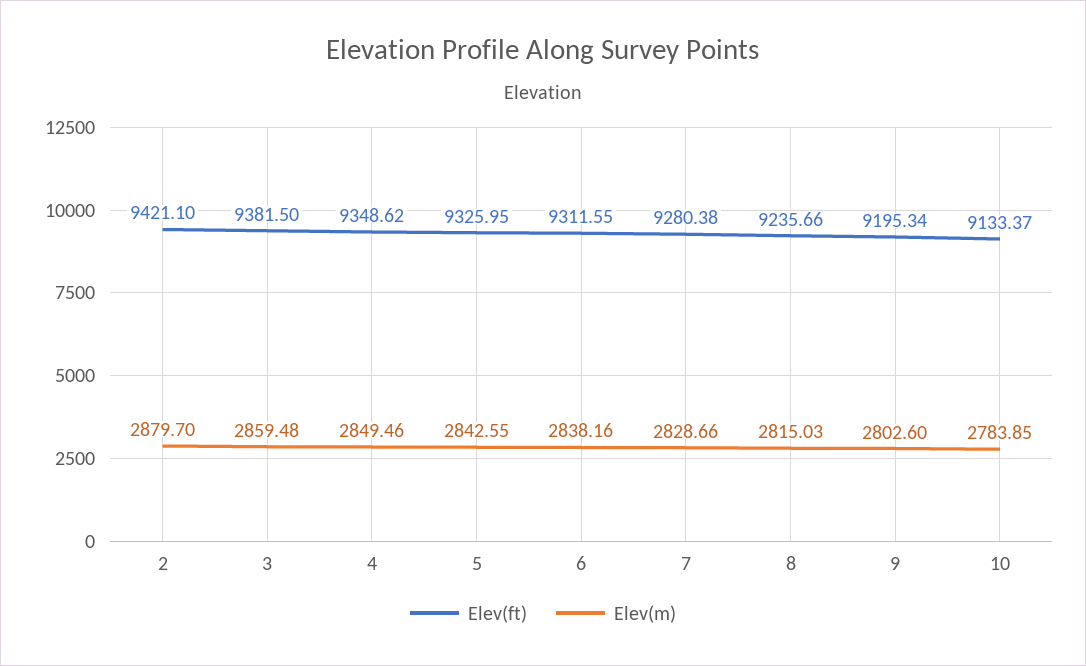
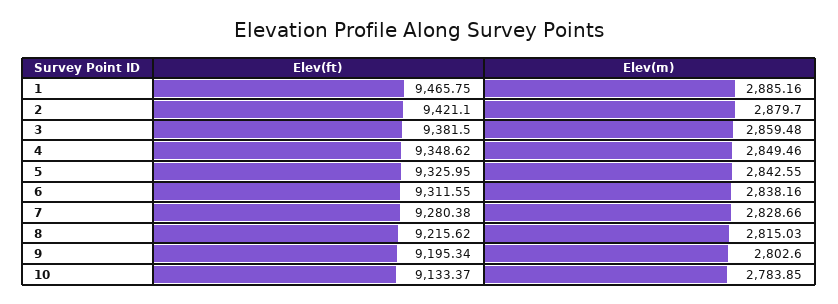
Elev(ft), 8: 9235.66 -> 9215.62
Elev(ft), 1: none -> 9465.75
Elev(m), 1: none -> 2885.16

